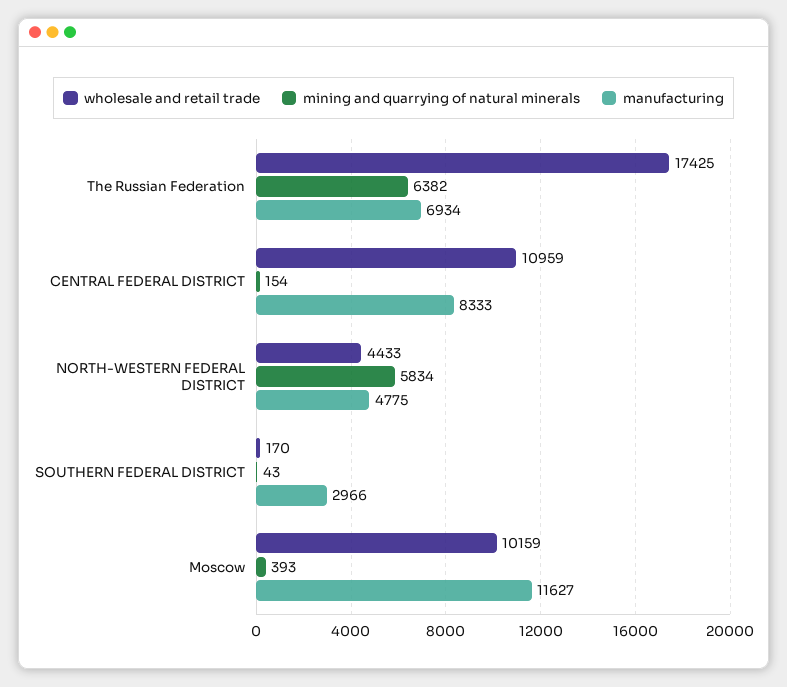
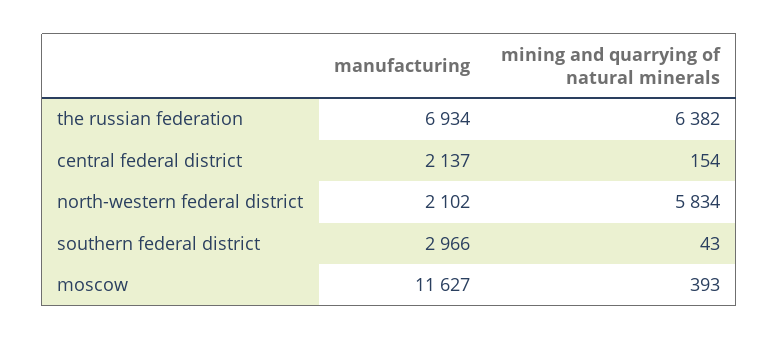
wholesale and retail trade, The Russian Federation: 17425 -> none
wholesale and retail trade, CENTRAL FEDERAL DISTRICT: 10959 -> none
manufacturing, CENTRAL FEDERAL DISTRICT: 8333 -> 2137
wholesale and retail trade, NORTH-WESTERN FEDERAL DISTRICT: 4433 -> none
manufacturing, NORTH-WESTERN FEDERAL DISTRICT: 4775 -> 2102
wholesale and retail trade, SOUTHERN FEDERAL DISTRICT: 170 -> none
wholesale and retail trade, Moscow: 10159 -> none

